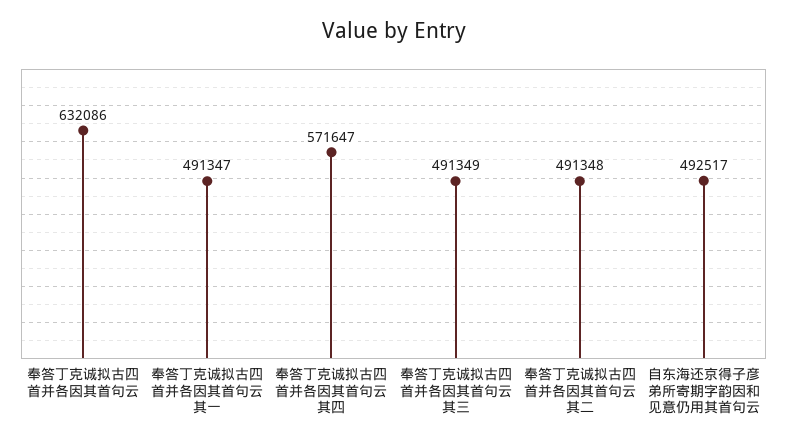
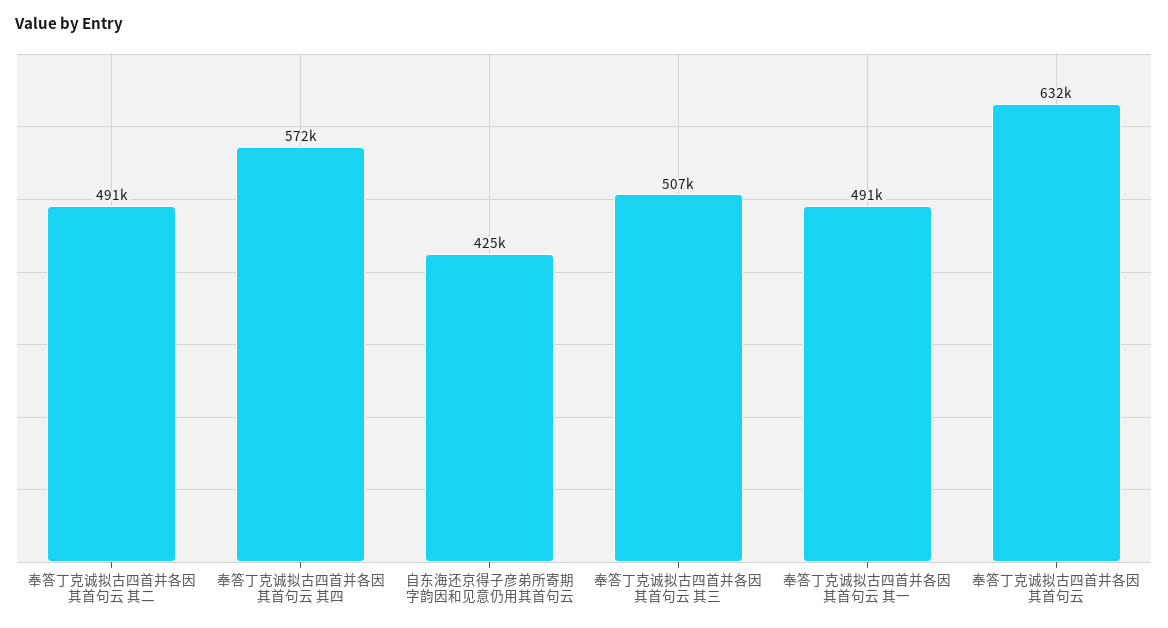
奉答丁克诚拟古四首并各因其首句云 其三: 491349 -> 507000
自东海还京得子彦弟所寄期字韵因和见意仍用其首句云: 492517 -> 425000

